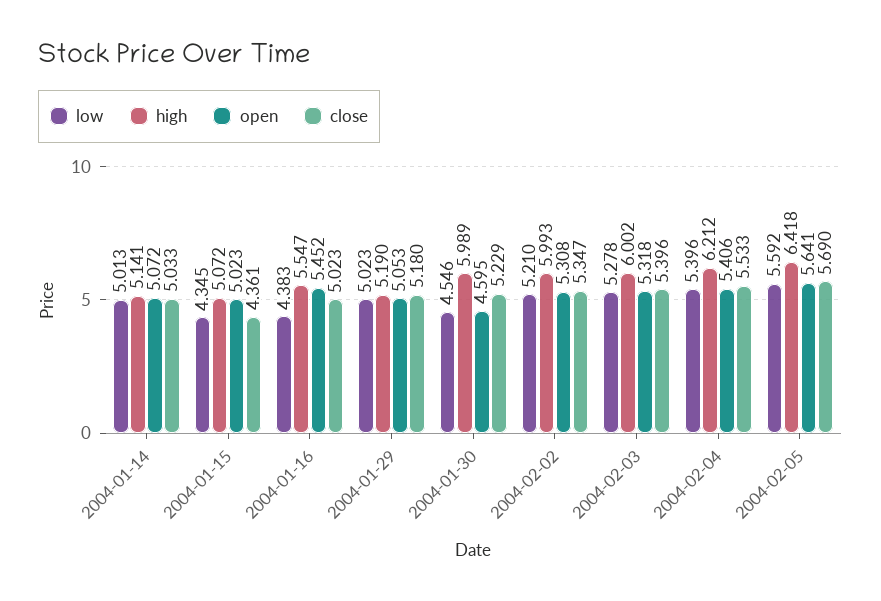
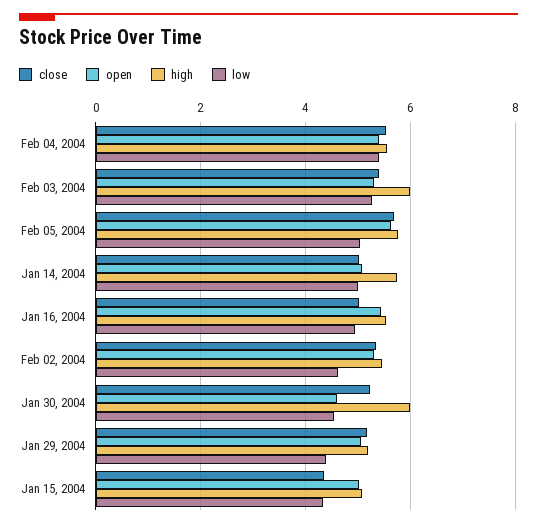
high, 2004-01-14: 5.141 -> 5.8
low, 2004-01-16: 4.383 -> 5
low, 2004-01-29: 5.023 -> 4.4
low, 2004-02-02: 5.21 -> 4.6
high, 2004-02-02: 5.993 -> 5.4
high, 2004-02-04: 6.212 -> 5.6
low, 2004-02-05: 5.592 -> 5
high, 2004-02-05: 6.418 -> 5.8

